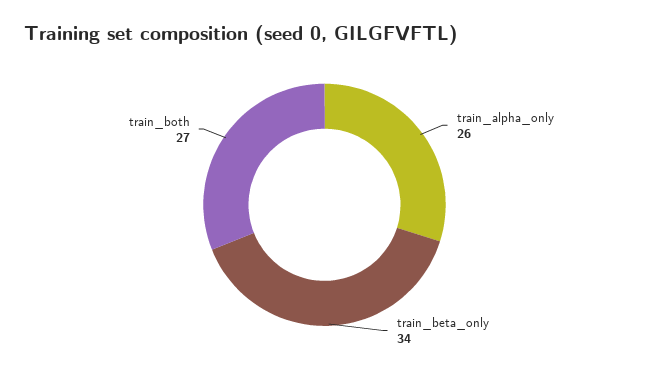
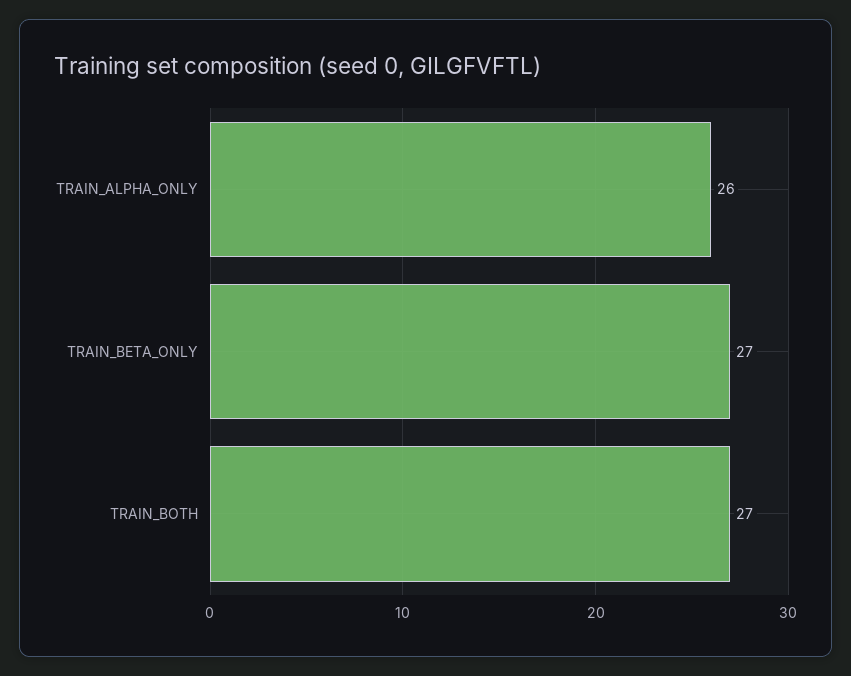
train_beta_only: 34 -> 27

